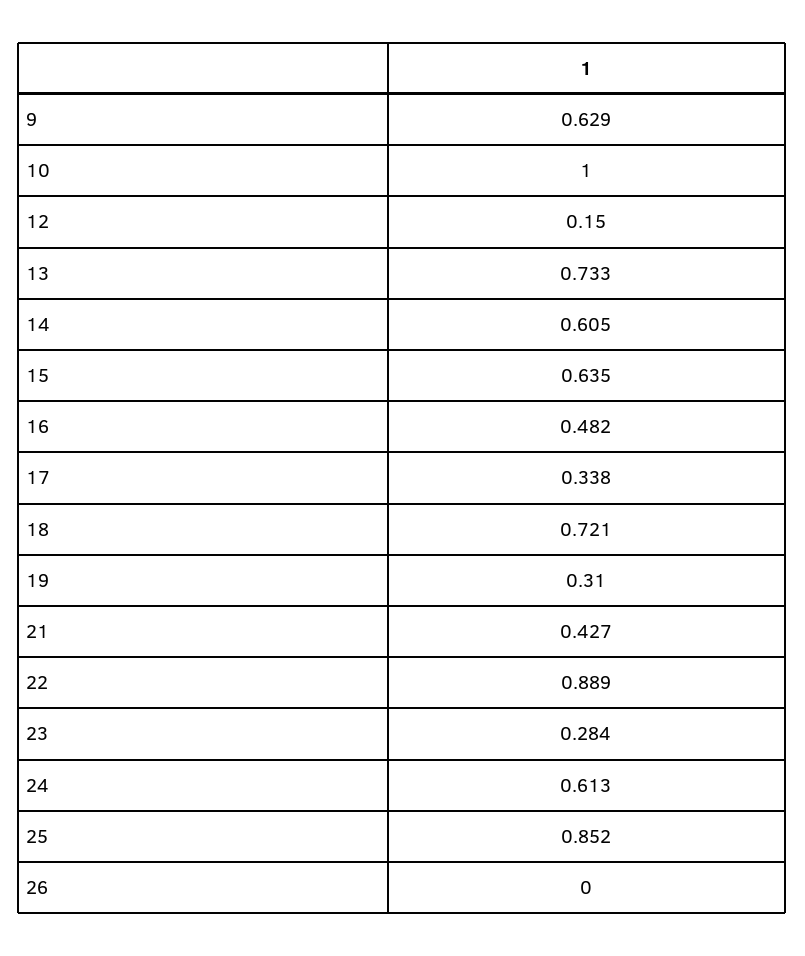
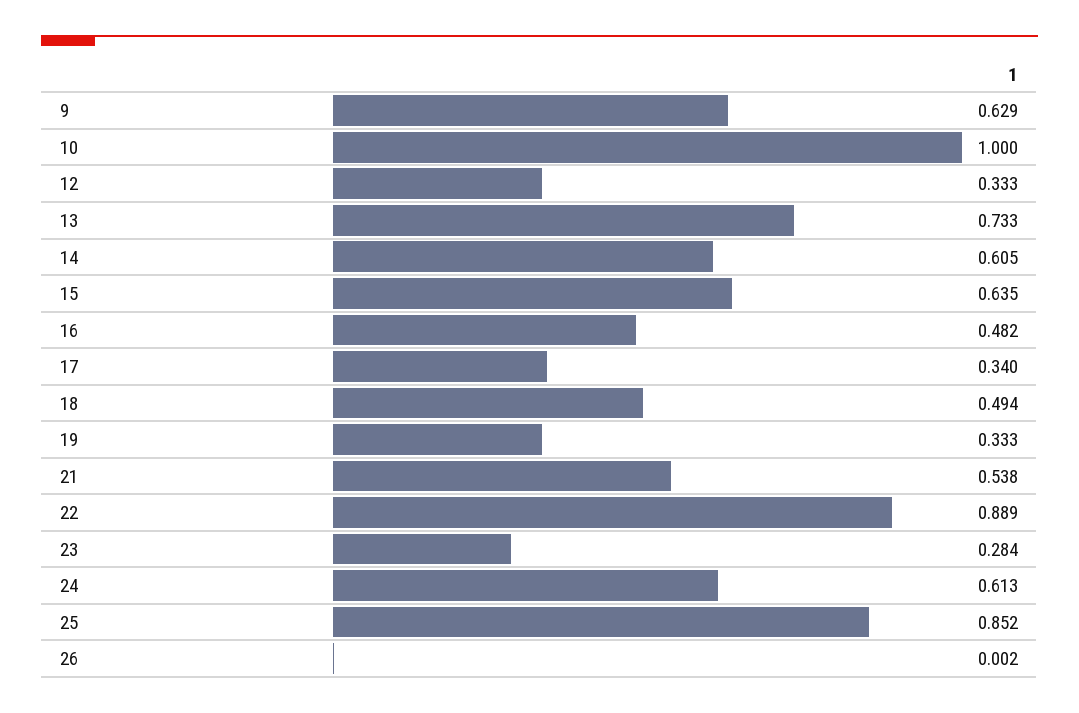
12: 0.15 -> 0.333
17: 0.338 -> 0.34
18: 0.721 -> 0.494
19: 0.31 -> 0.333
21: 0.427 -> 0.538
26: 0 -> 0.002

